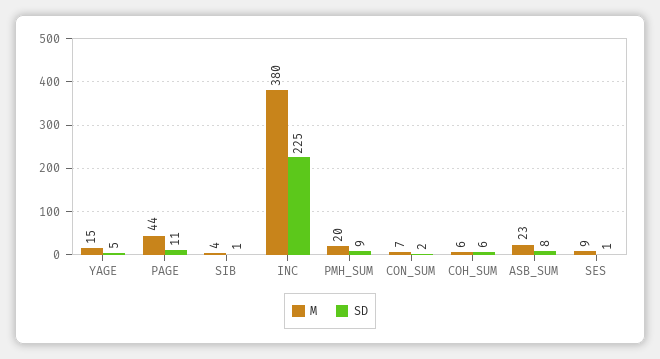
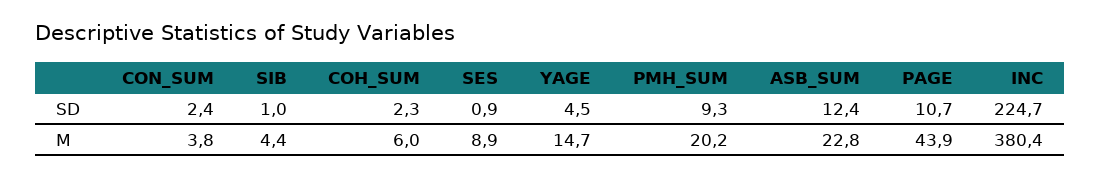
M, CON_SUM: 7 -> 3.8
SD, COH_SUM: 6 -> 2.3
SD, ASB_SUM: 8 -> 12.4

